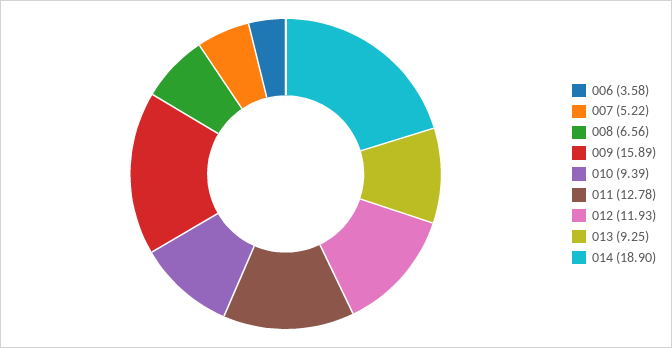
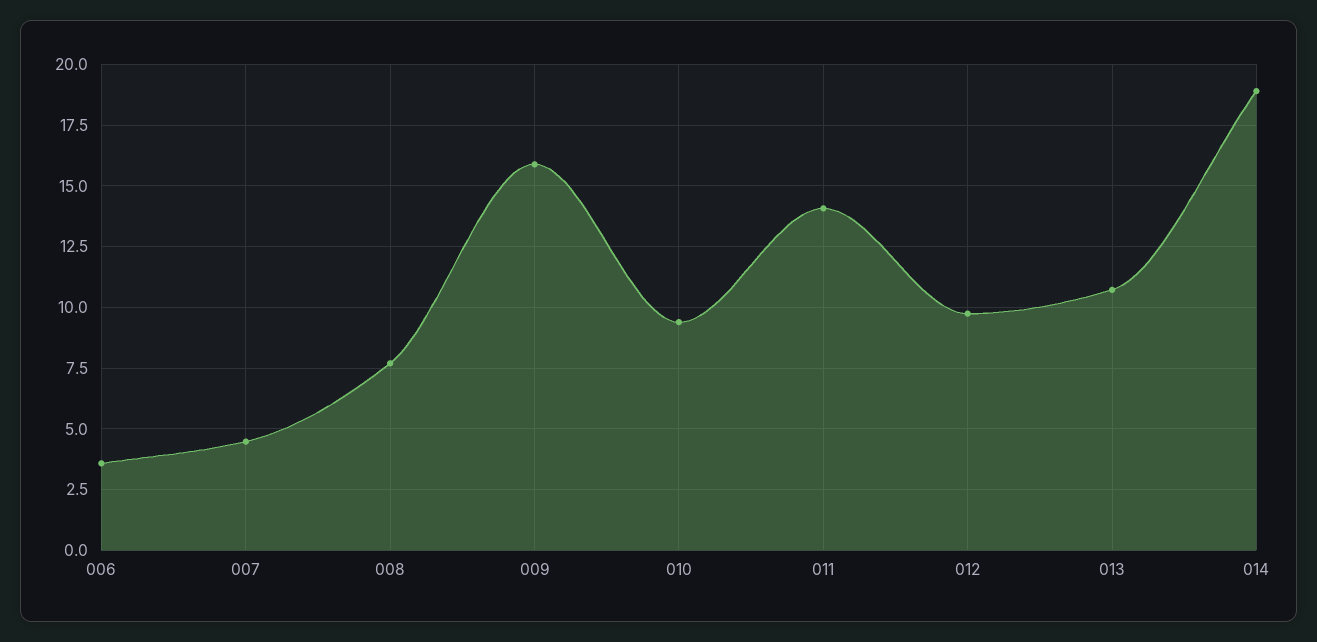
007: 5.22 -> 4.5
008: 6.56 -> 7.75
011: 12.78 -> 14
012: 11.93 -> 9.75
013: 9.25 -> 10.75

